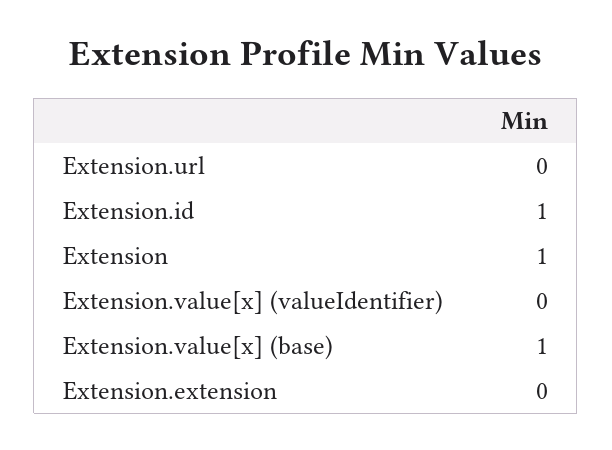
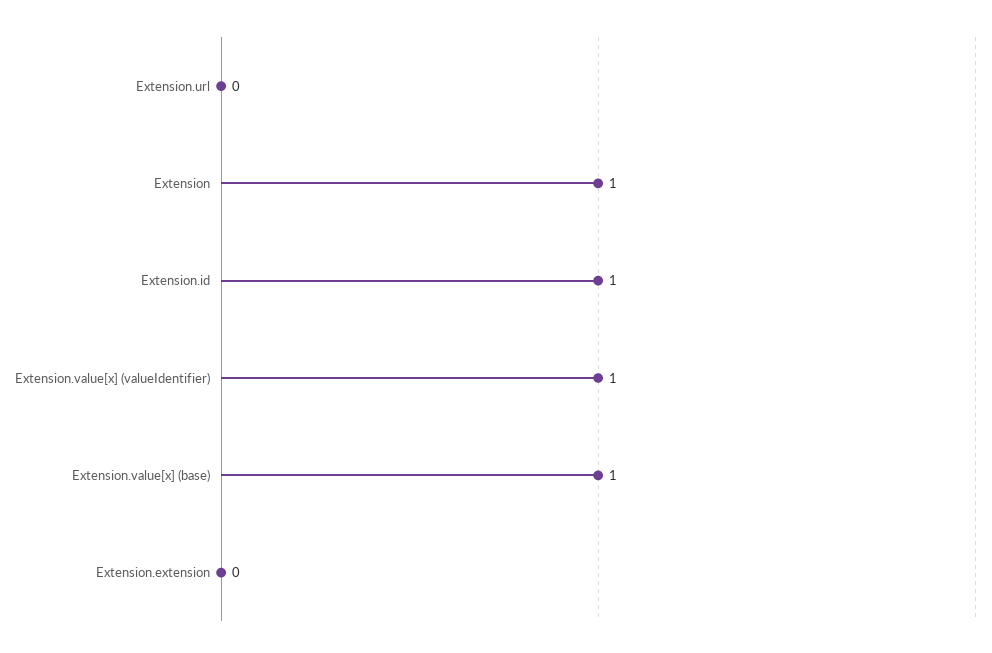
Extension.value[x] (valueIdentifier): 0 -> 1

